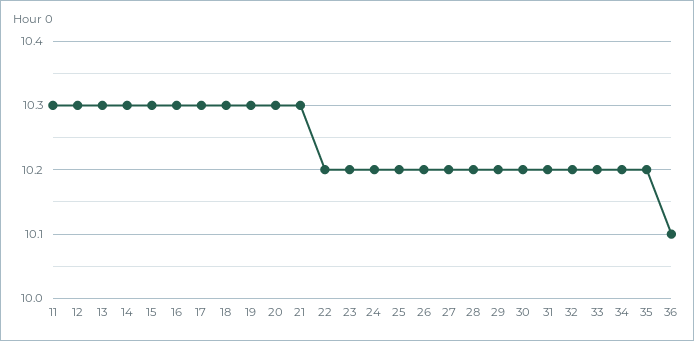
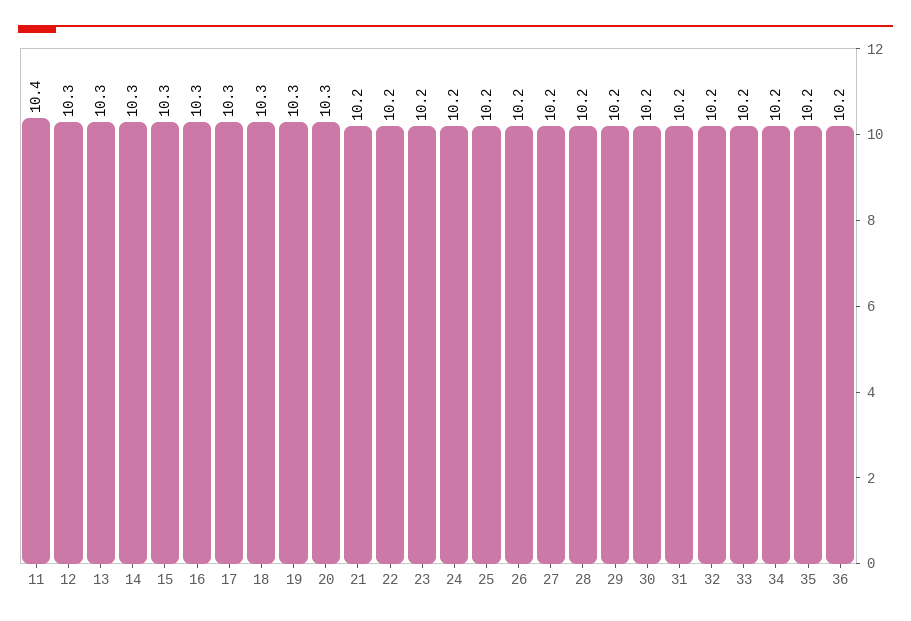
11: 10.3 -> 10.4
21: 10.3 -> 10.2
36: 10.1 -> 10.2

